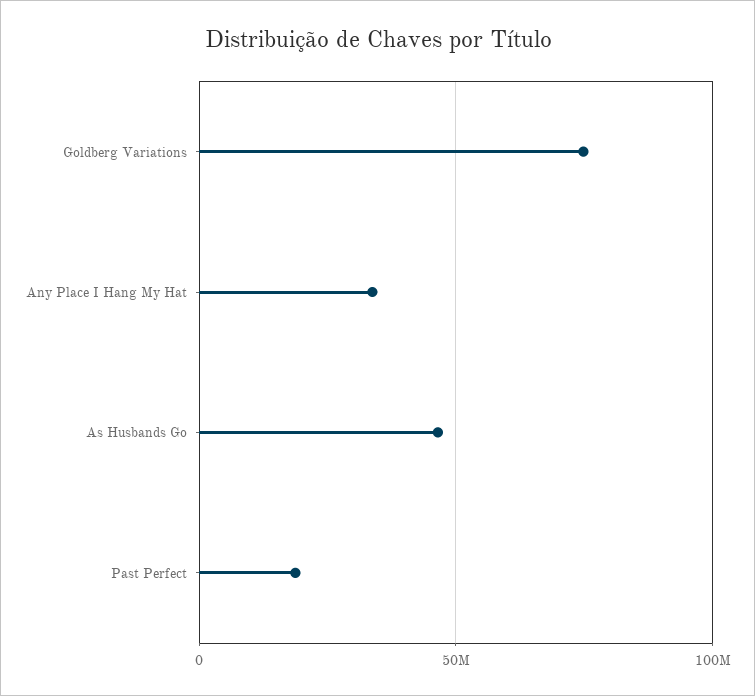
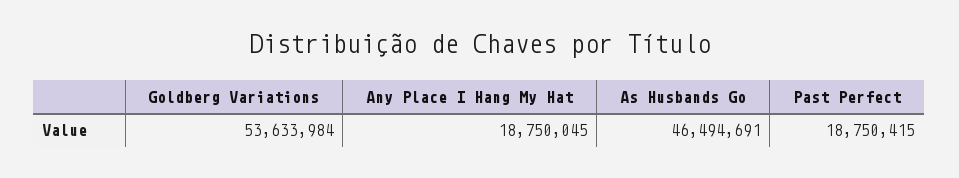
Goldberg Variations: 75000000 -> 53633984
Any Place I Hang My Hat: 35000000 -> 18750045

